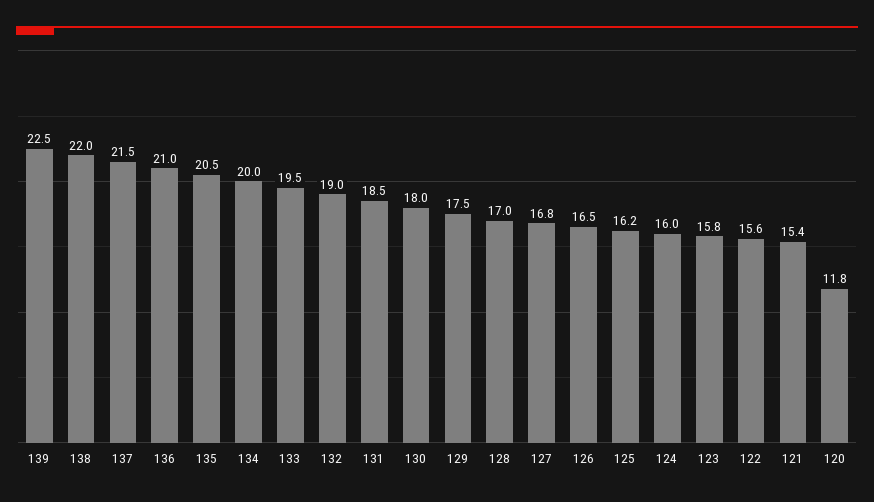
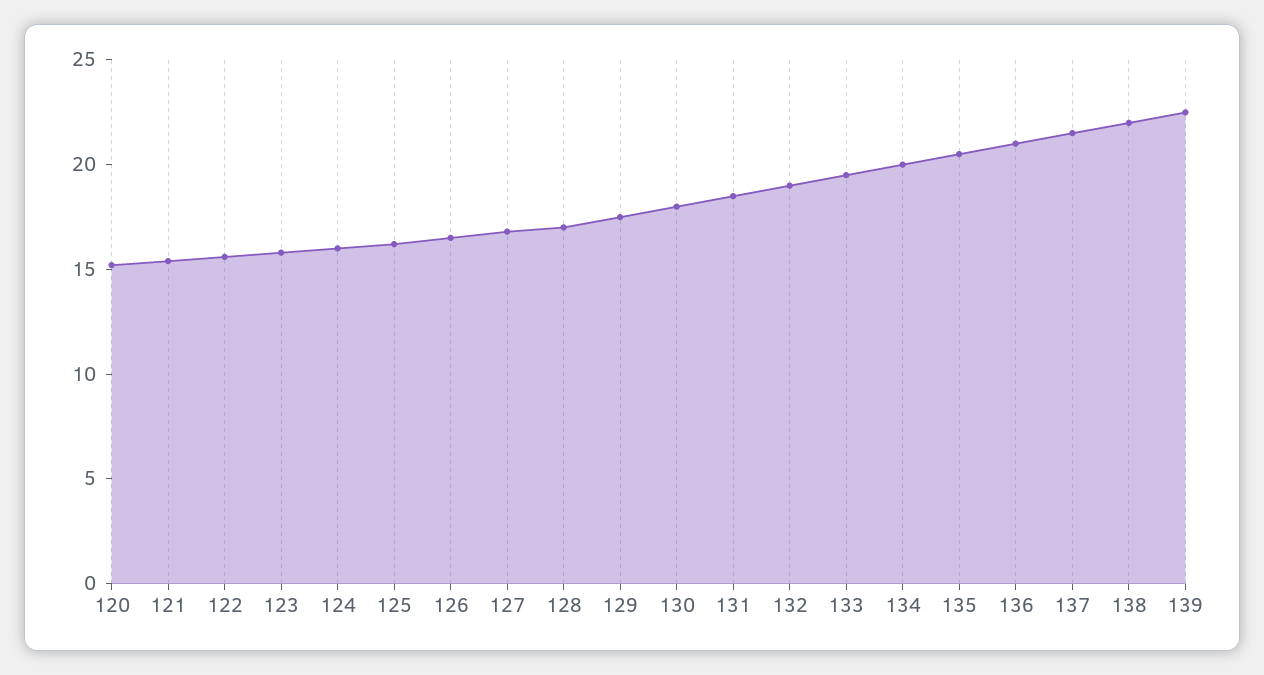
120: 11.8 -> 15

